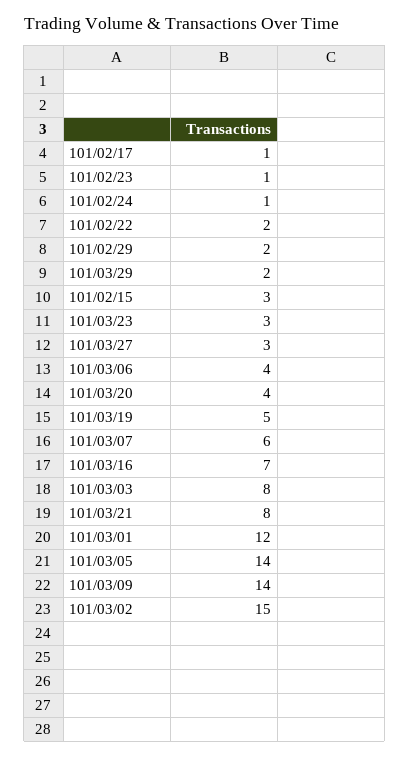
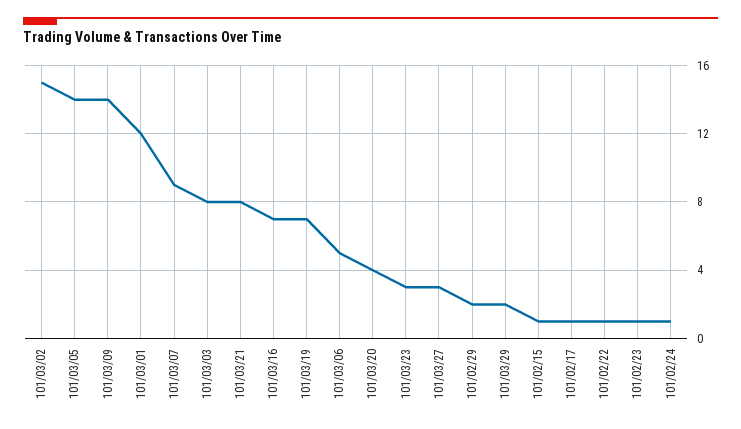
101/02/22: 2 -> 1
101/02/15: 3 -> 1
101/03/06: 4 -> 5
101/03/19: 5 -> 7
101/03/07: 6 -> 9

